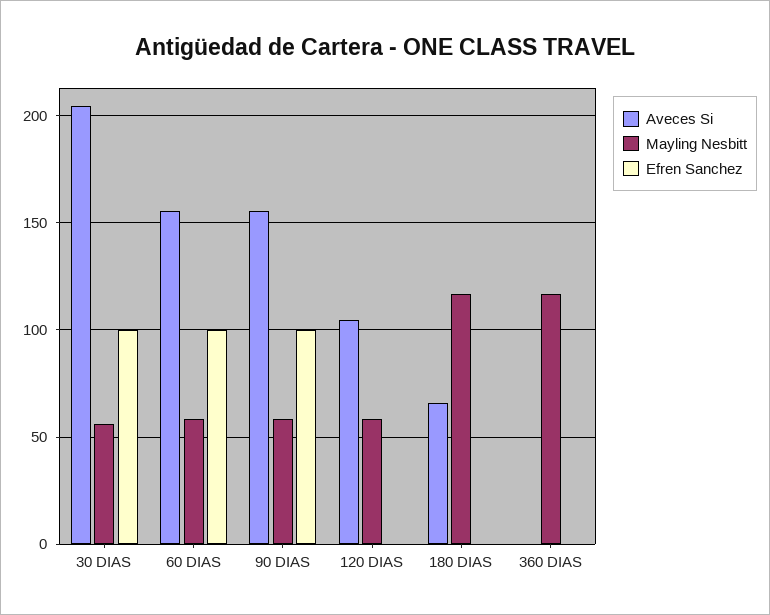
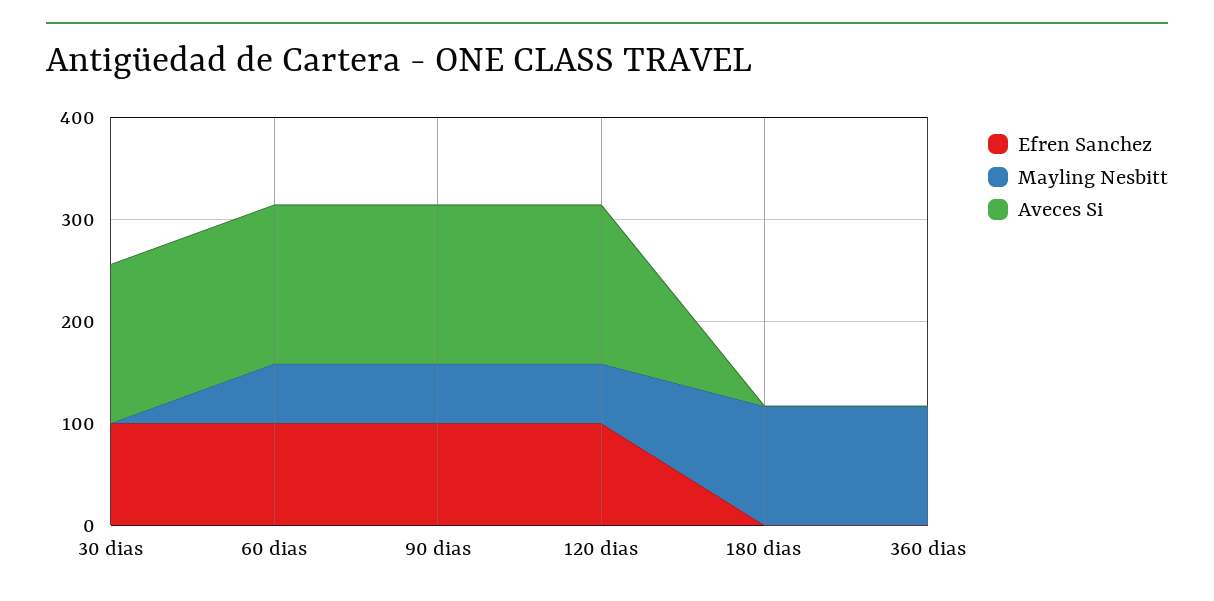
Aveces Si, 30 DIAS: 205 -> 160
Mayling Nesbitt, 30 DIAS: 55 -> 0
Aveces Si, 120 DIAS: 105 -> 160
Efren Sanchez, 120 DIAS: 0 -> 100
Aveces Si, 180 DIAS: 65 -> 0

